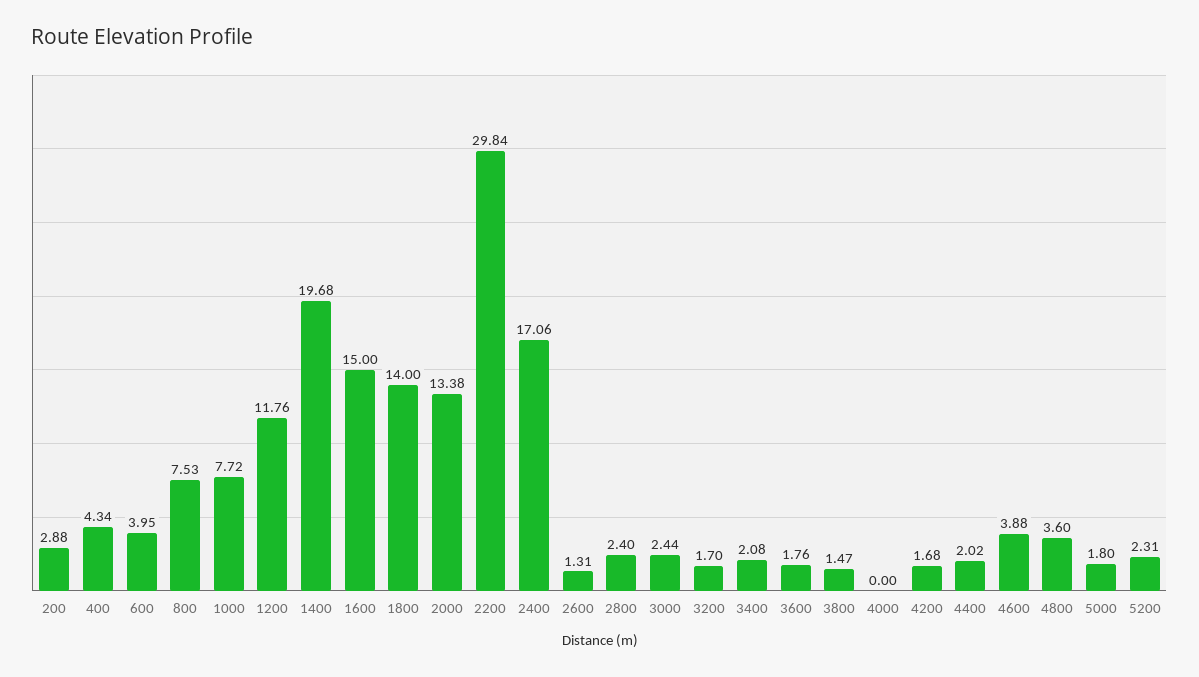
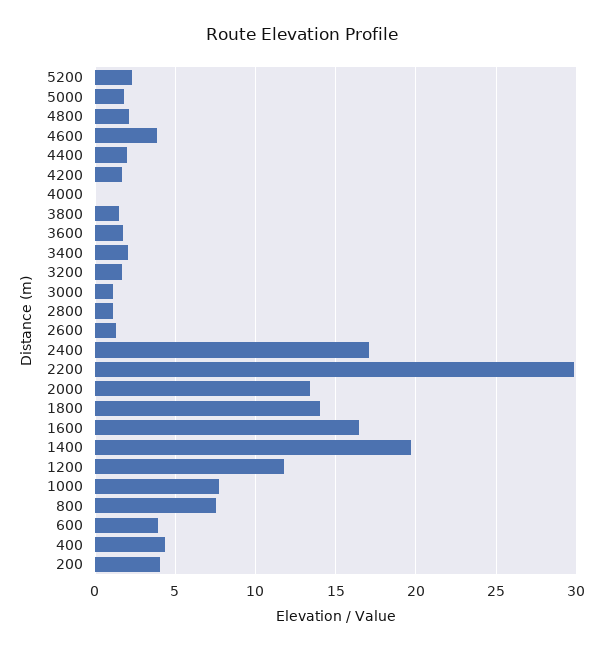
200: 2.88 -> 4
1600: 15 -> 16.5
2800: 2.4 -> 1
3000: 2.44 -> 1
4800: 3.6 -> 2

